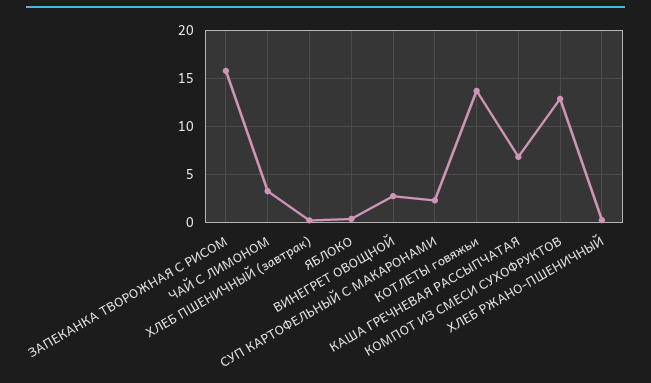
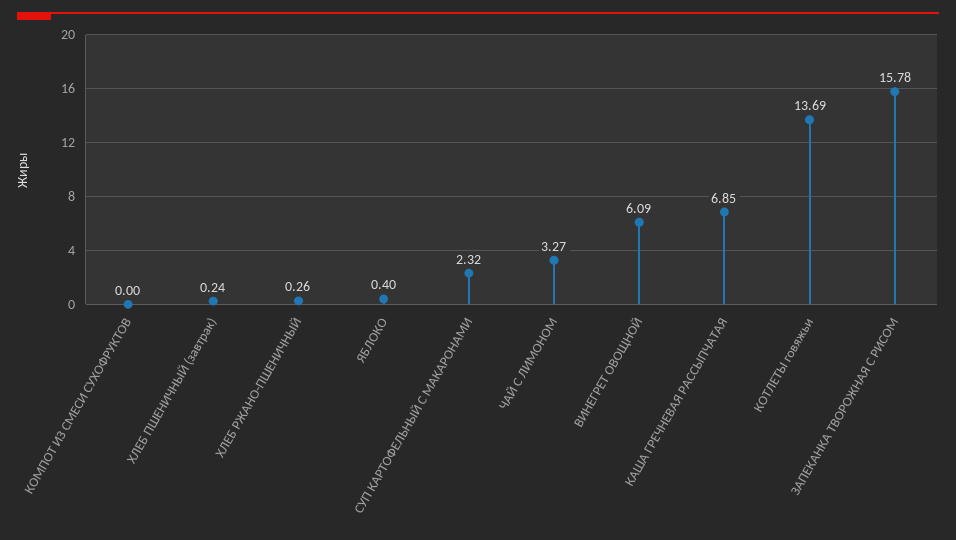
ВИНЕГРЕТ ОВОЩНОЙ: 3 -> 6.09
КОМПОТ ИЗ СМЕСИ СУХОФРУКТОВ: 13 -> 0

